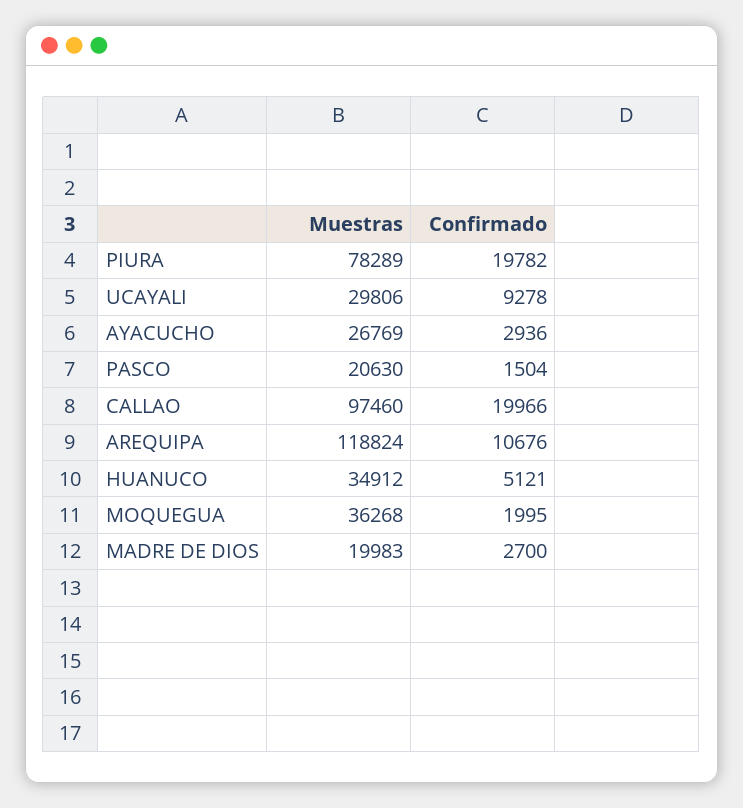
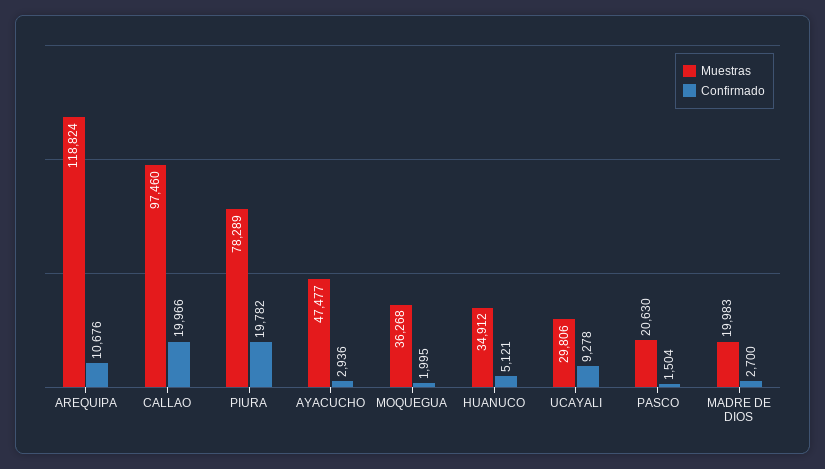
Muestras, AYACUCHO: 26769 -> 47477

